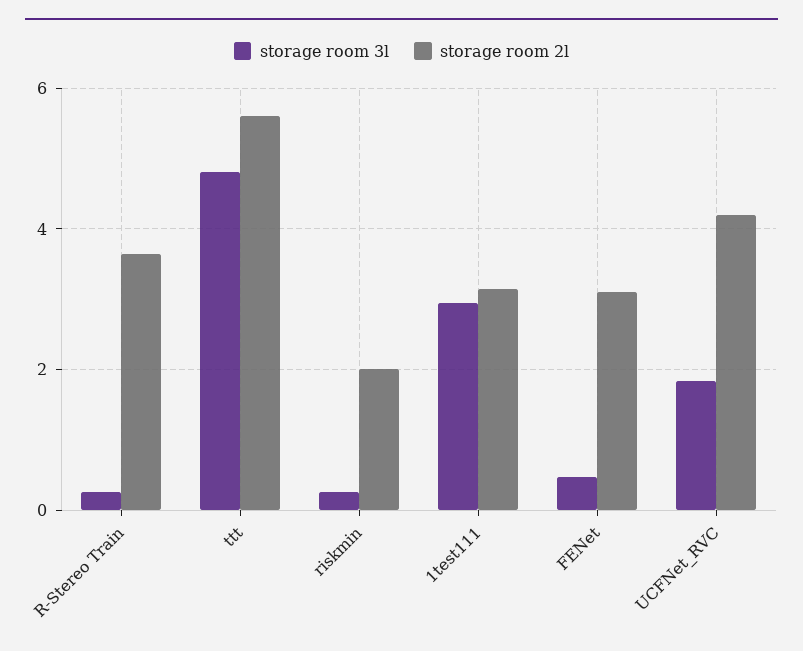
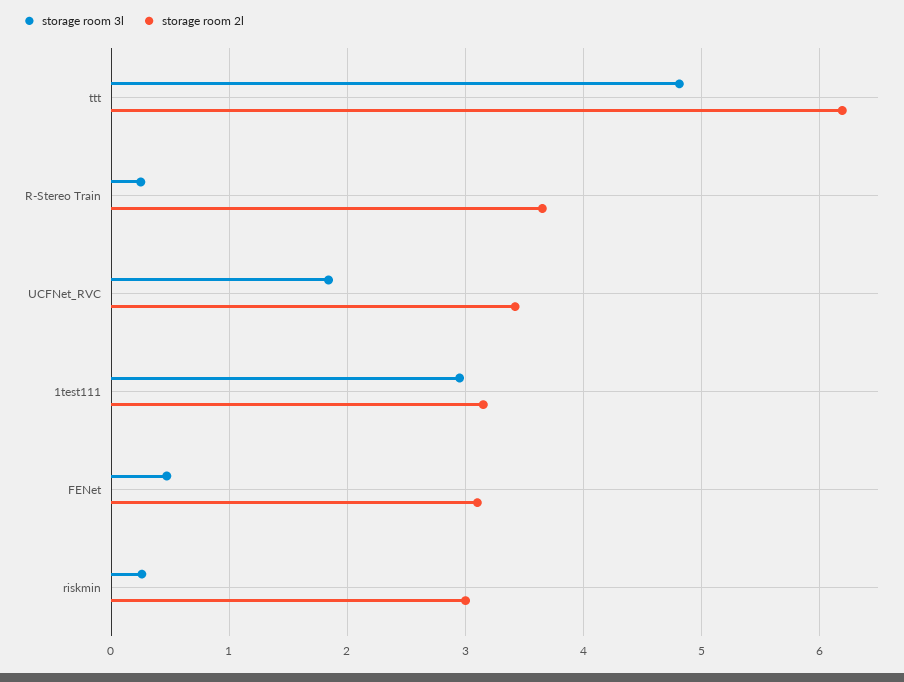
storage room 2l, ttt: 5.6 -> 6.2
storage room 2l, riskmin: 2 -> 3
storage room 2l, UCFNet_RVC: 4.2 -> 3.4

